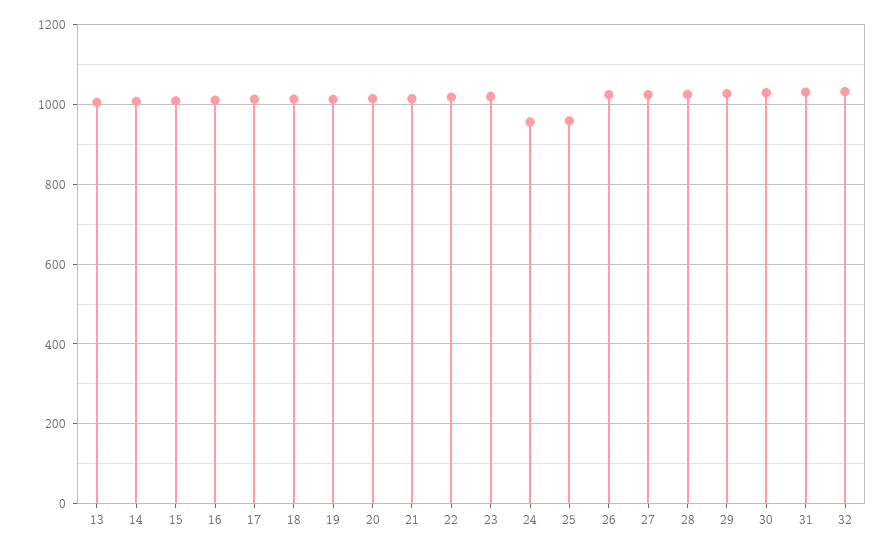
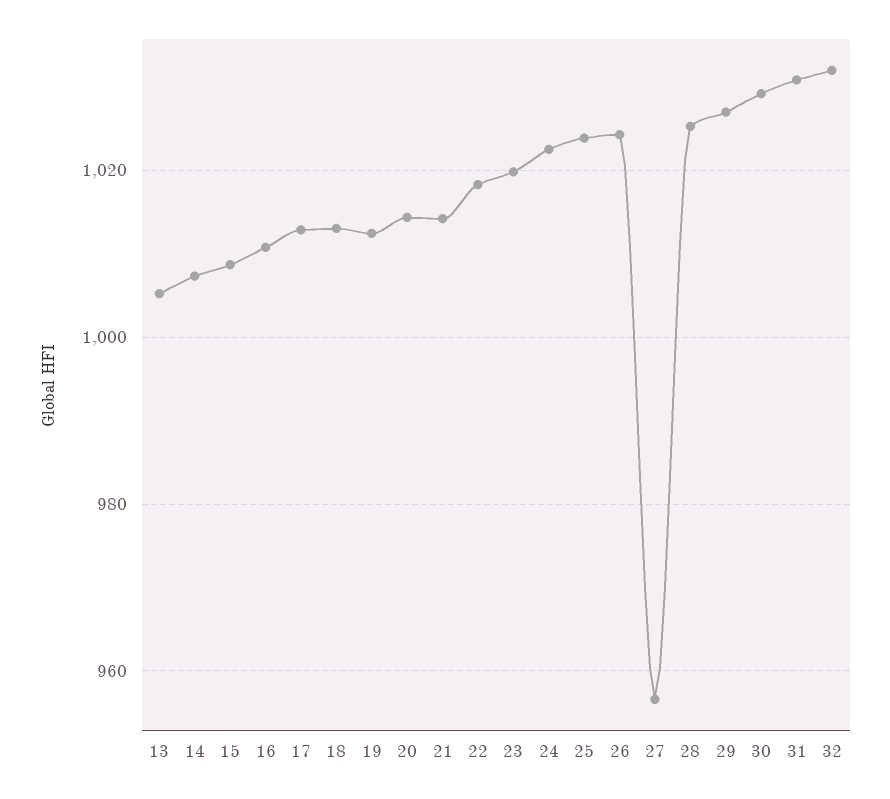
24: 960 -> 1022
25: 960 -> 1024
27: 1020 -> 956

